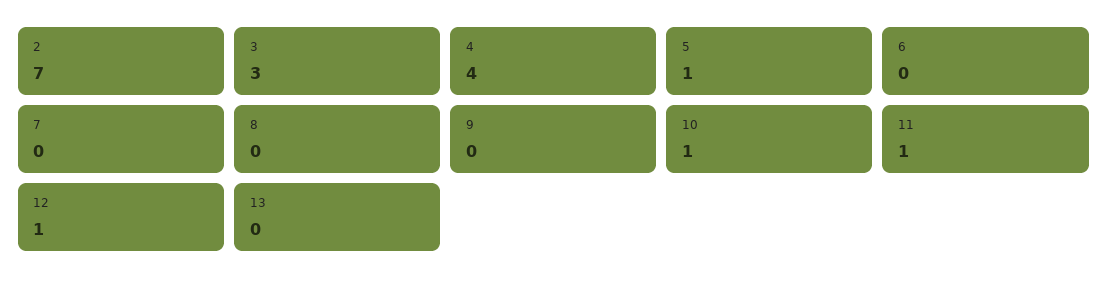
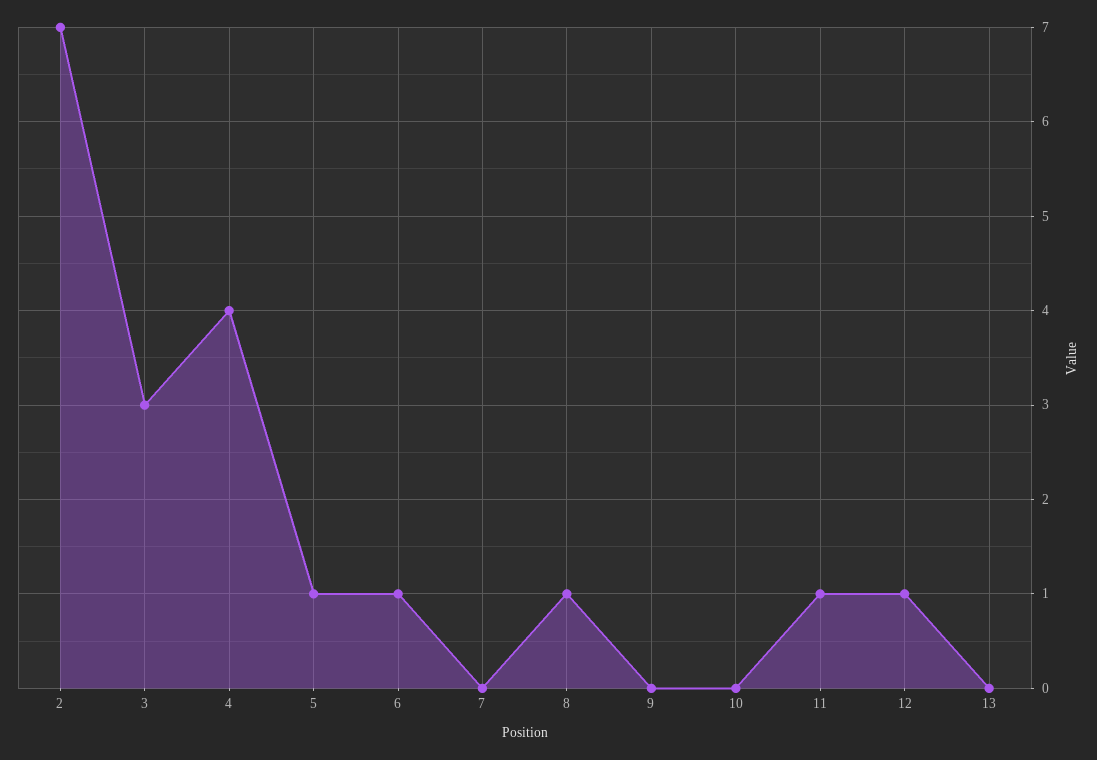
6: 0 -> 1
8: 0 -> 1
10: 1 -> 0

